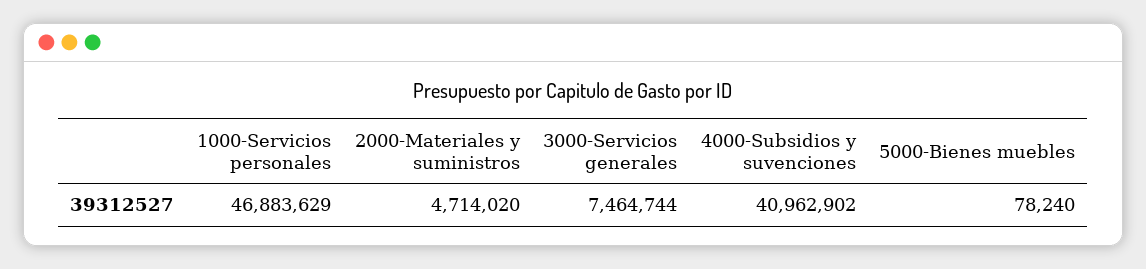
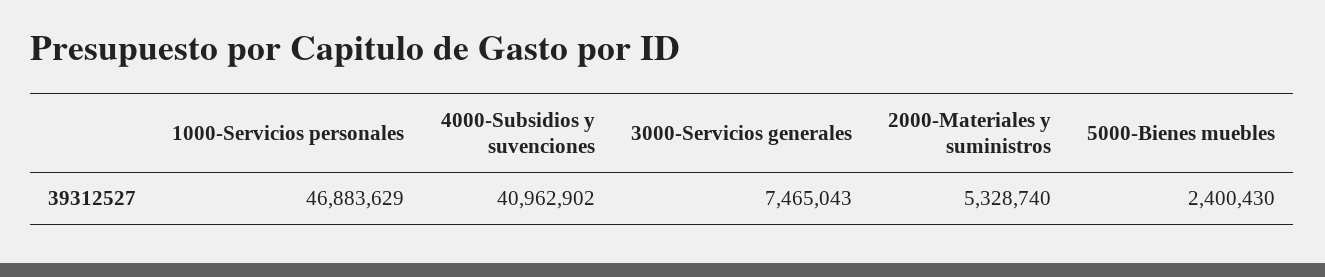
2000-Materiales y suministros: 4714020 -> 5328740
3000-Servicios generales: 7464744 -> 7465043
5000-Bienes muebles: 78240 -> 2400430

